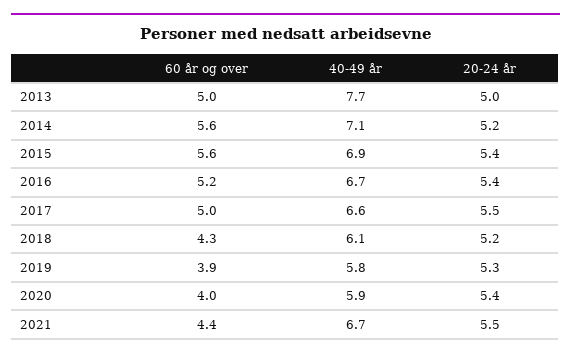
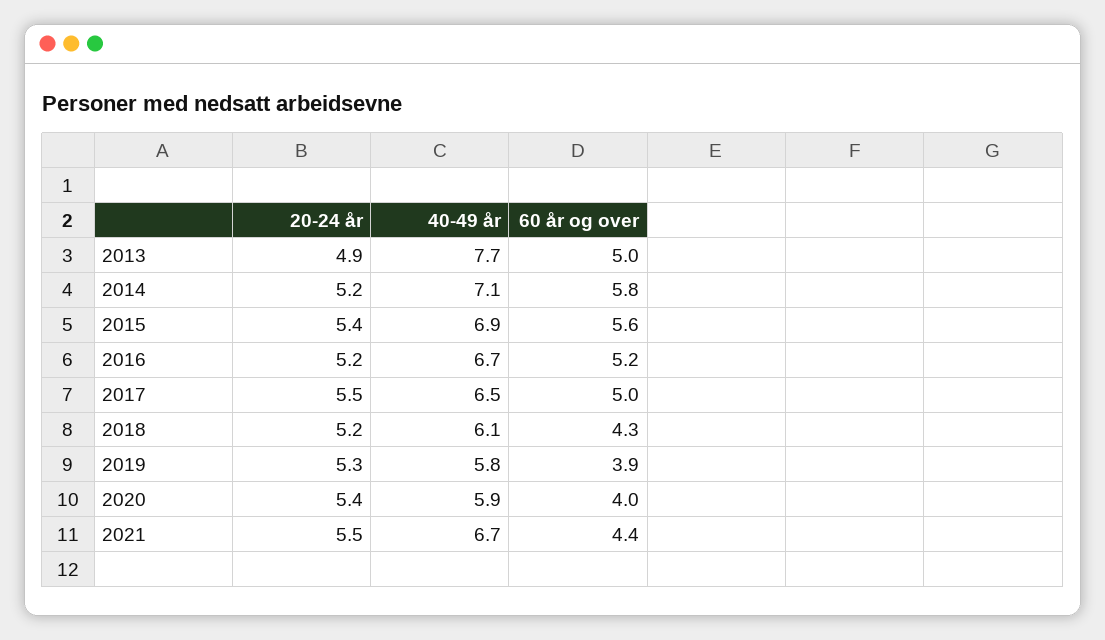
20-24 år, 2013: 5 -> 4.9
60 år og over, 2014: 5.6 -> 5.8
20-24 år, 2016: 5.4 -> 5.2
40-49 år, 2017: 6.6 -> 6.5

